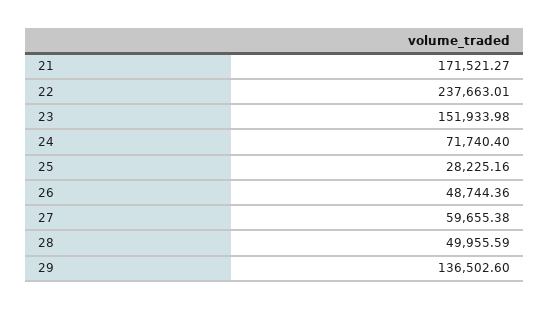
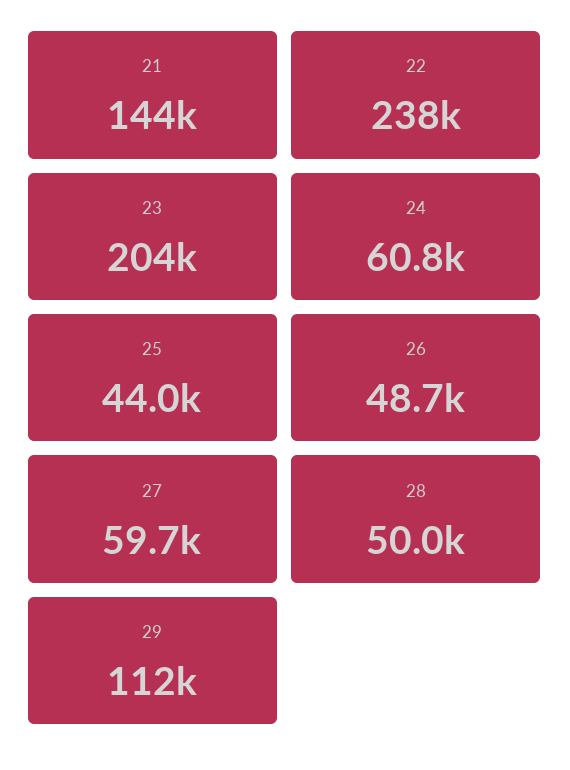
21: 171521.27 -> 144000
23: 151933.98 -> 204000
24: 71740.4 -> 60800
25: 28225.16 -> 44000
29: 136502.6 -> 112000

